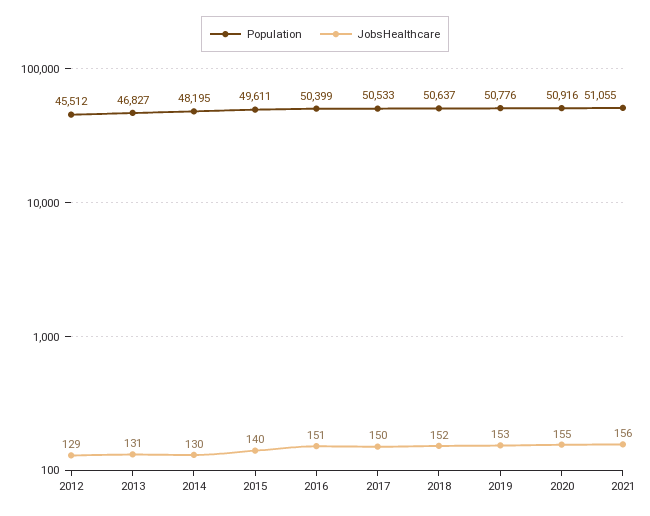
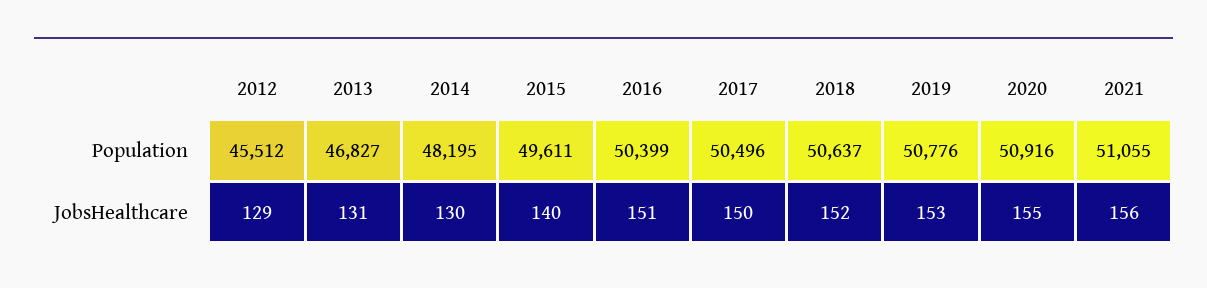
Population, 2017: 50533 -> 50496

